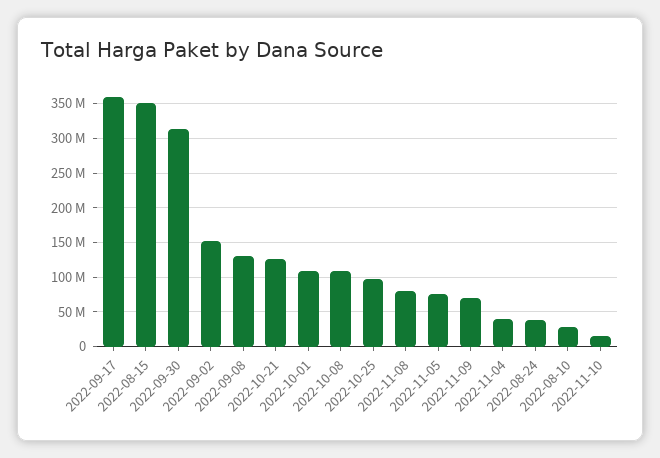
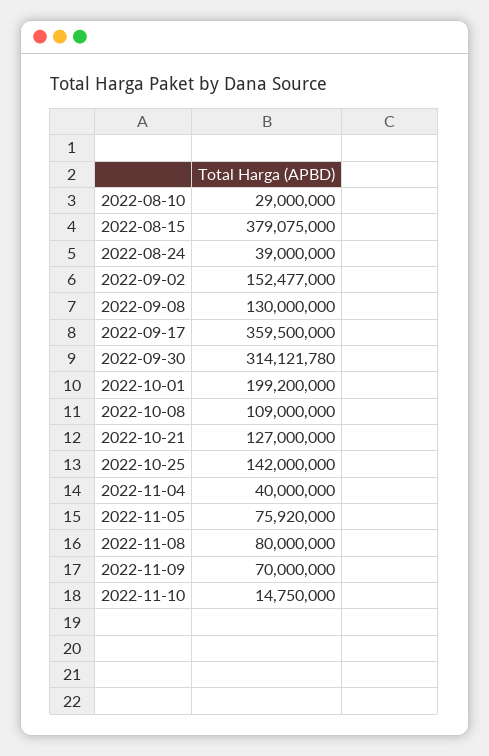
2022-08-15: 350000000 -> 379075000
2022-10-01: 110000000 -> 199200000
2022-10-25: 100000000 -> 142000000

